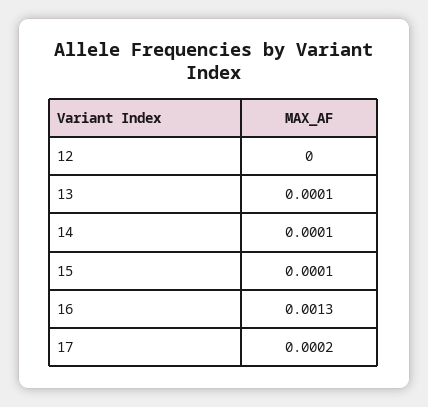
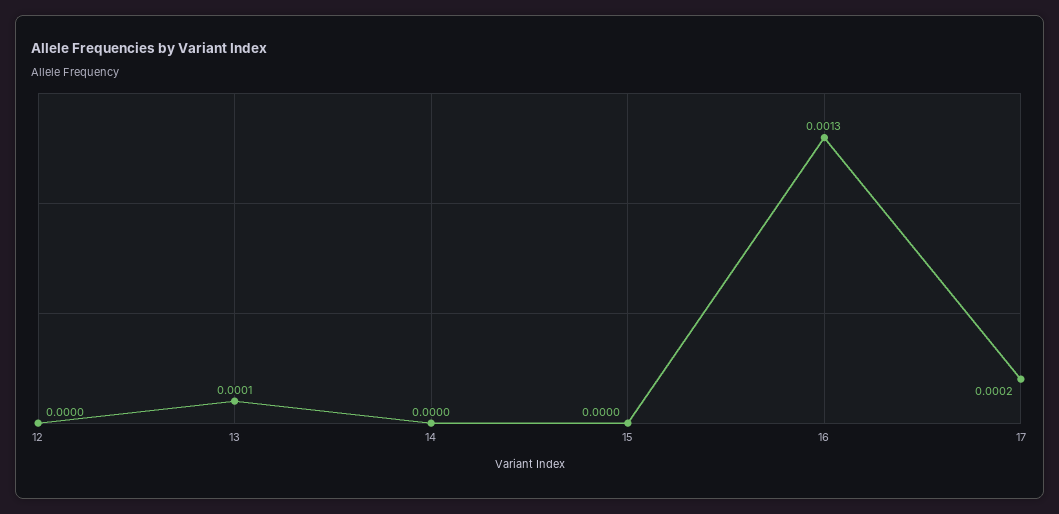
14: 0.0001 -> 0
15: 0.0001 -> 0

